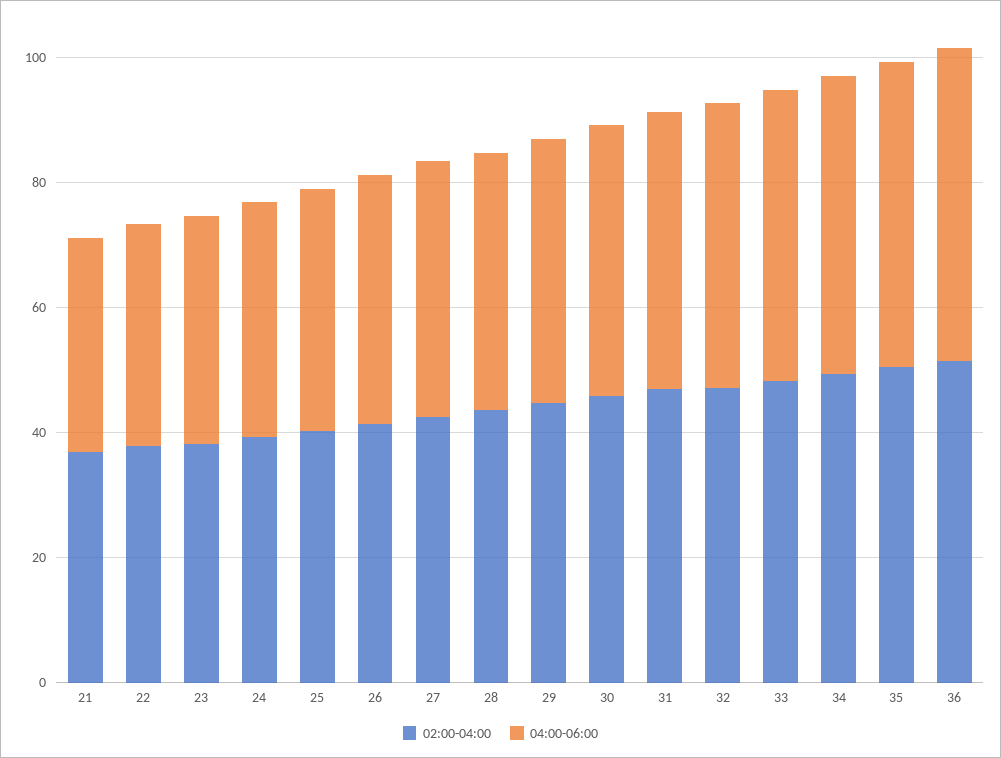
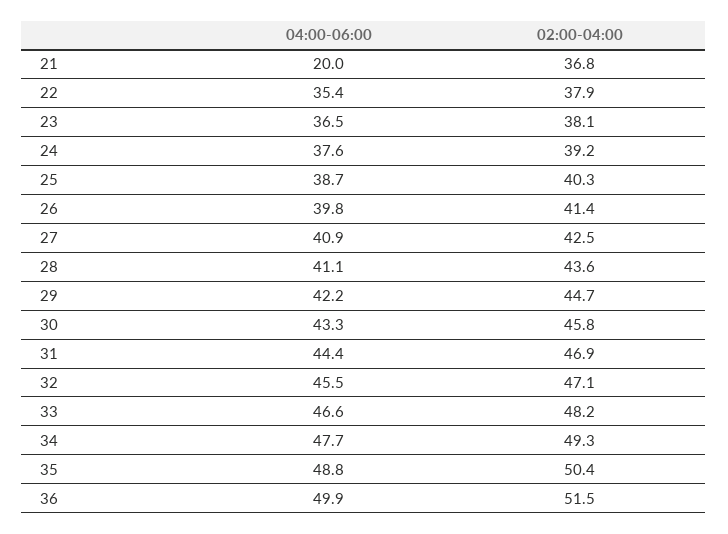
04:00-06:00, 21: 35 -> 20

